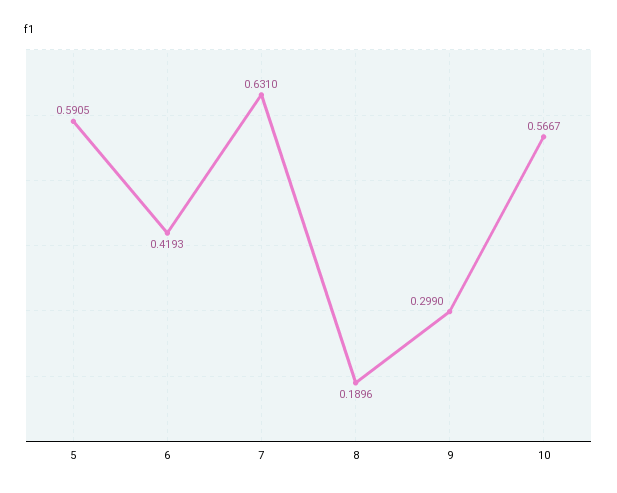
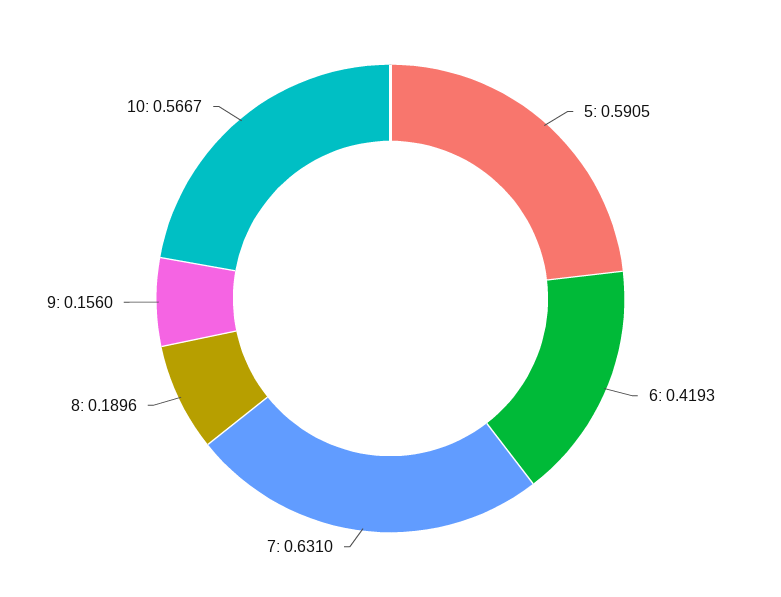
9: 0.299 -> 0.156

